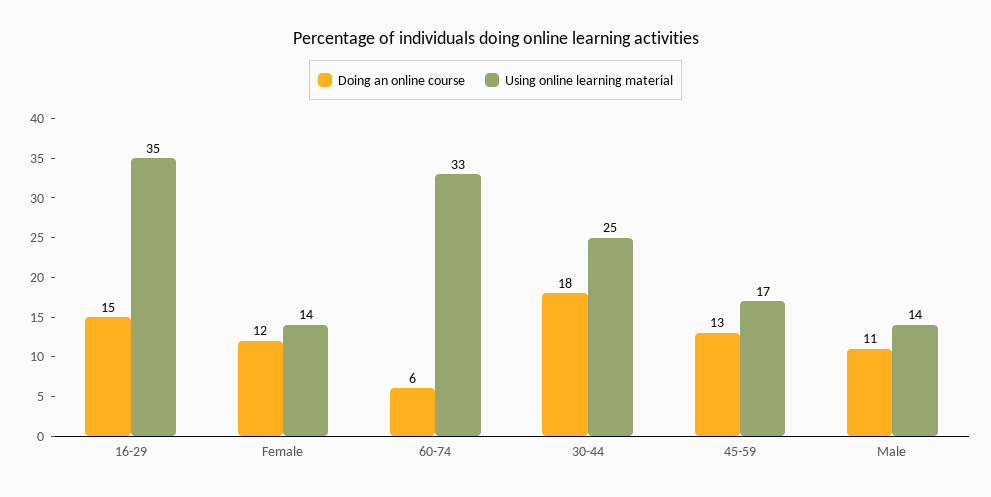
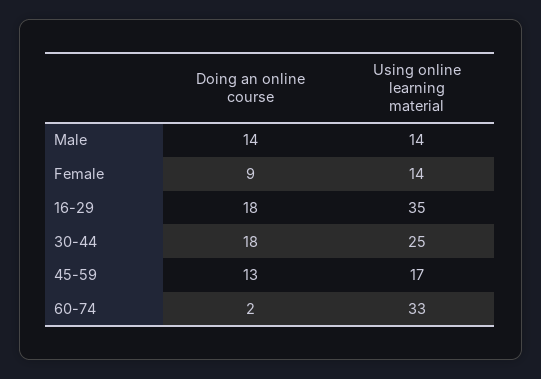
Doing an online course, 16-29: 15 -> 18
Doing an online course, Female: 12 -> 9
Doing an online course, 60-74: 6 -> 2
Doing an online course, Male: 11 -> 14

